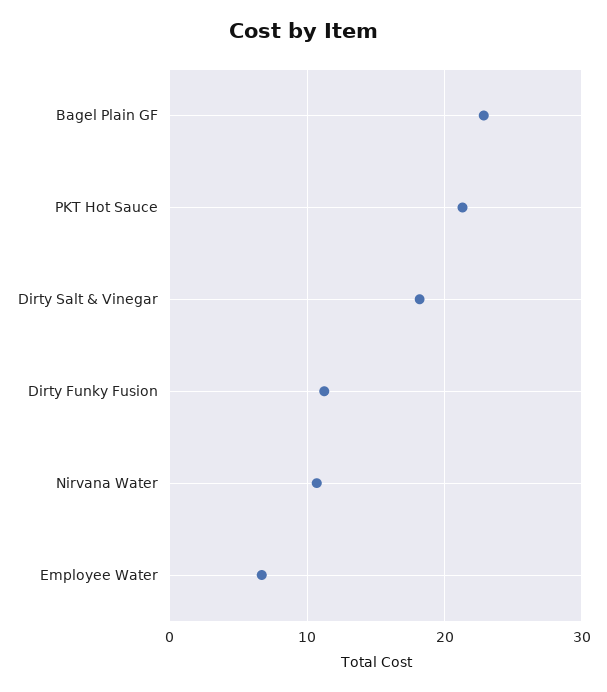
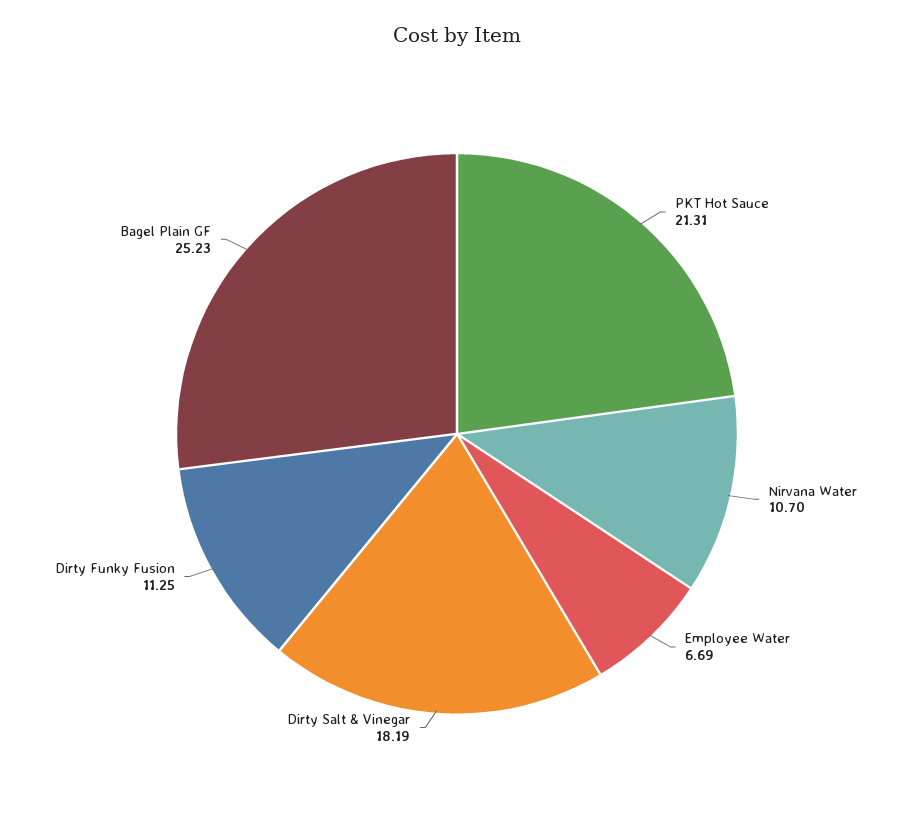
Bagel Plain GF: 23 -> 25.23

